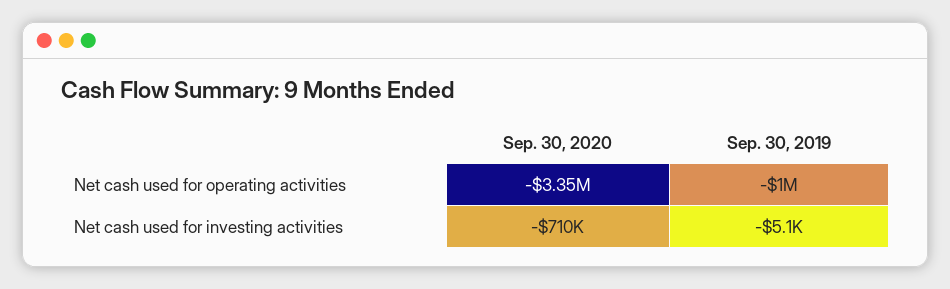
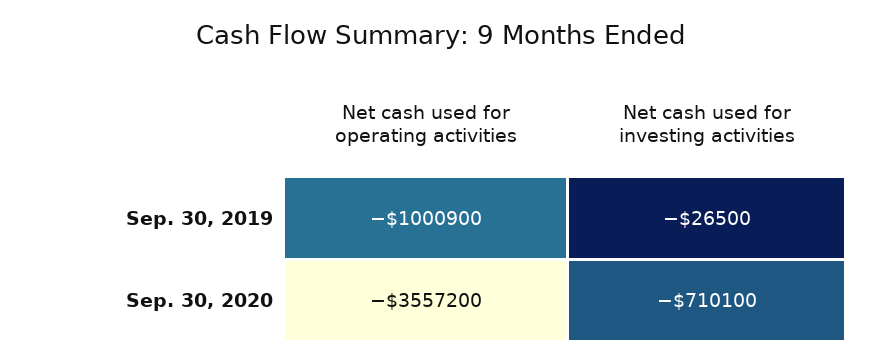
Sep. 30, 2020, Net cash used for operating activities: -3350000 -> -3557200
Sep. 30, 2019, Net cash used for investing activities: -5100 -> -26500

